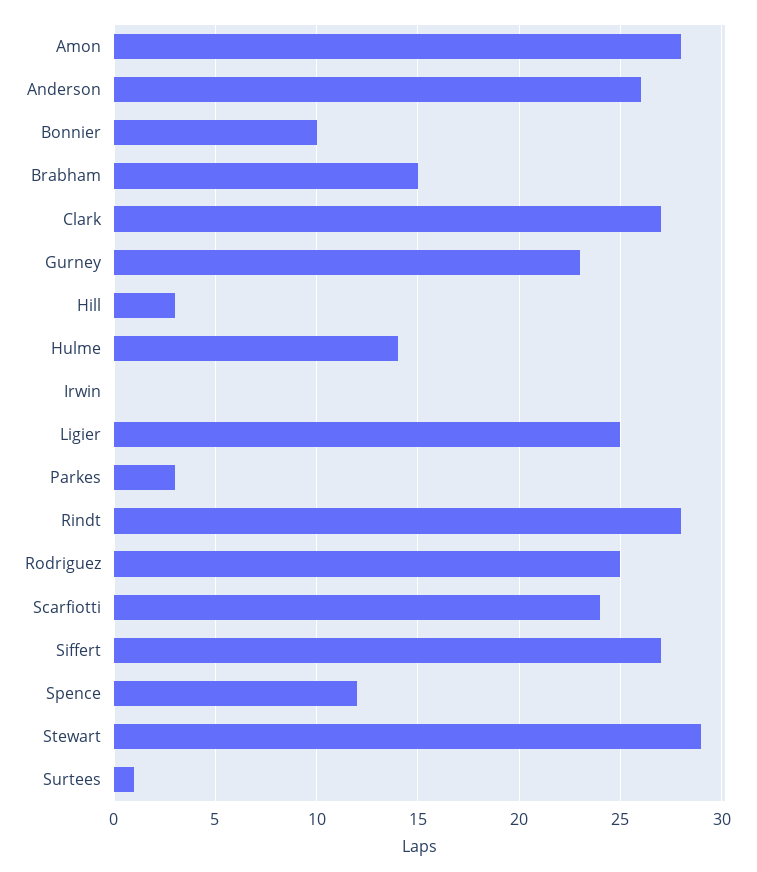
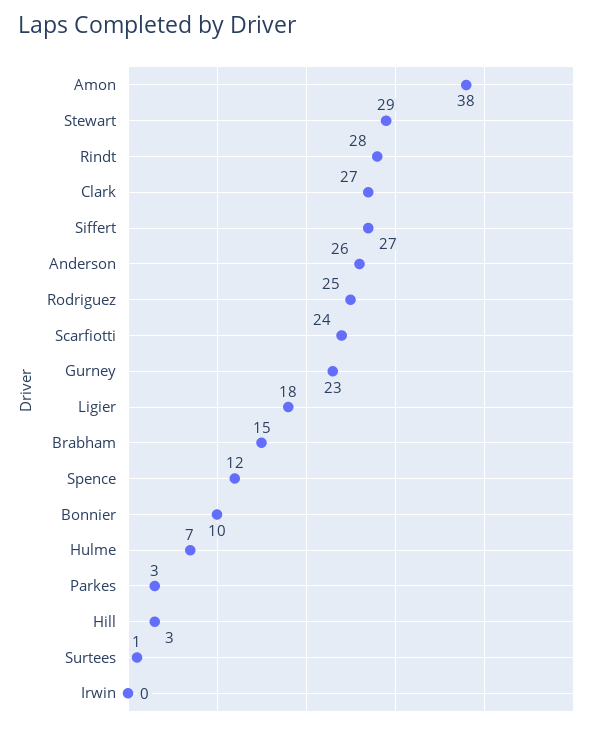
Amon: 28 -> 38
Hulme: 14 -> 7
Ligier: 25 -> 18

